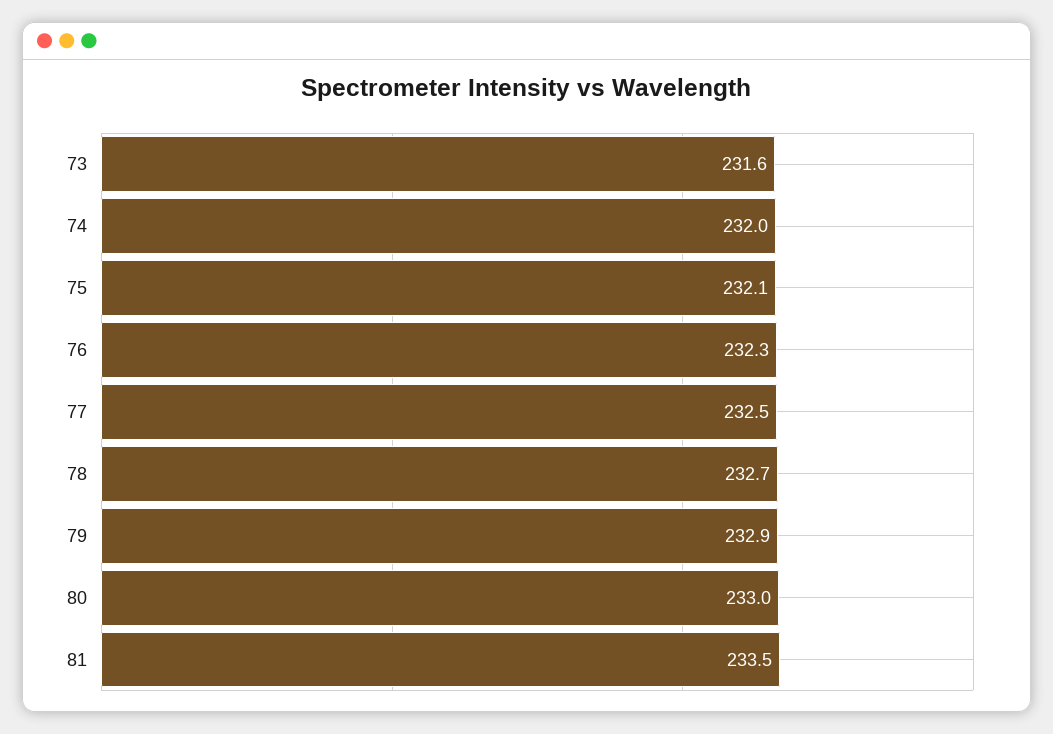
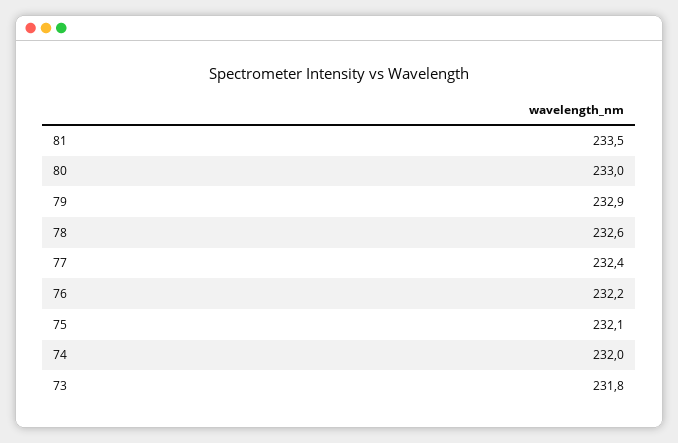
73: 231.6 -> 231.8
76: 232.3 -> 232.2
77: 232.5 -> 232.4
78: 232.7 -> 232.6

